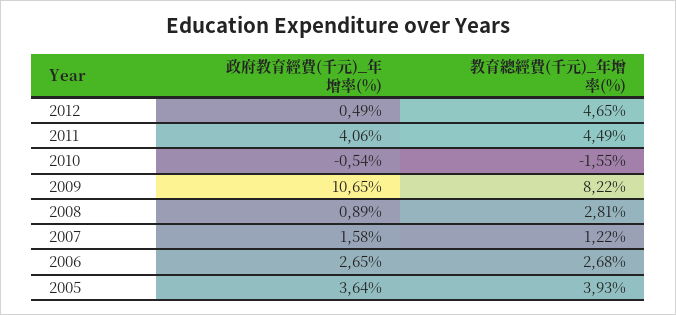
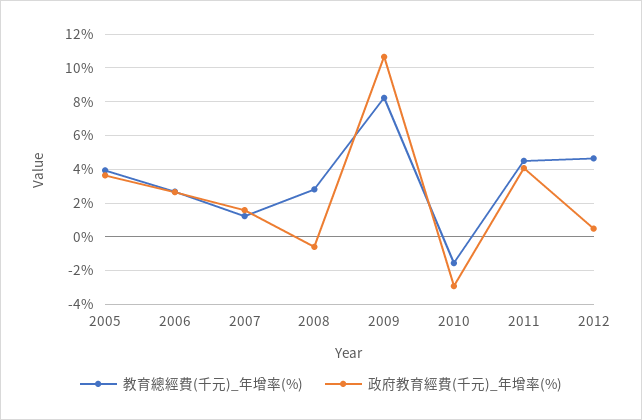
政府教育經費(千元)_年增率(%), 2010: -0.54 -> -3
政府教育經費(千元)_年增率(%), 2008: 0.89 -> -0.5

